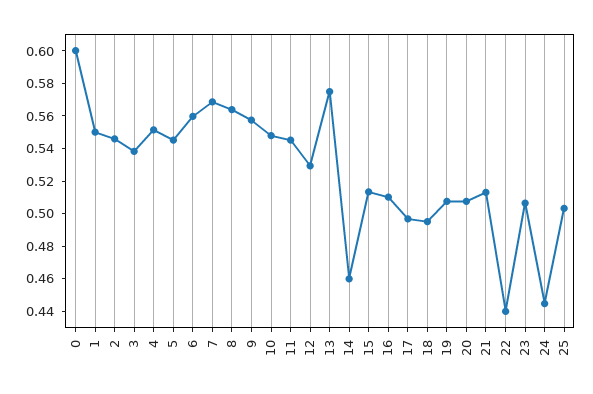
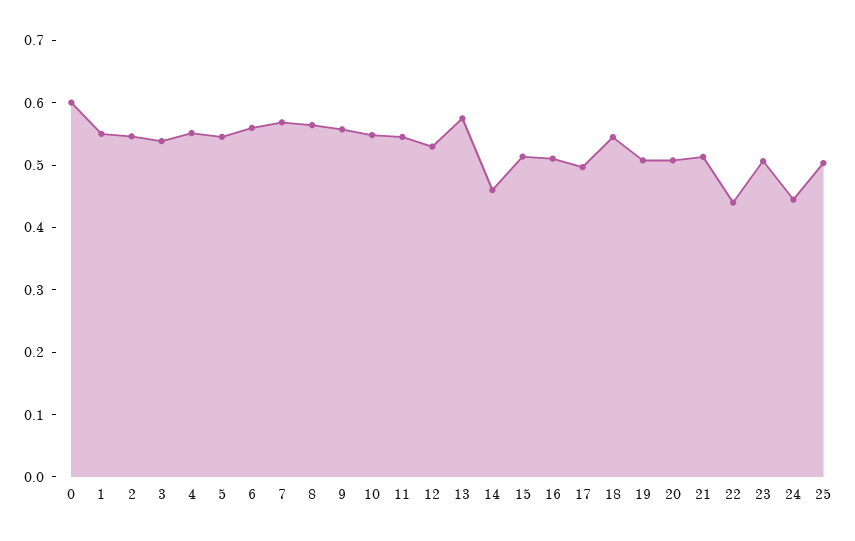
18: 0.495 -> 0.54

